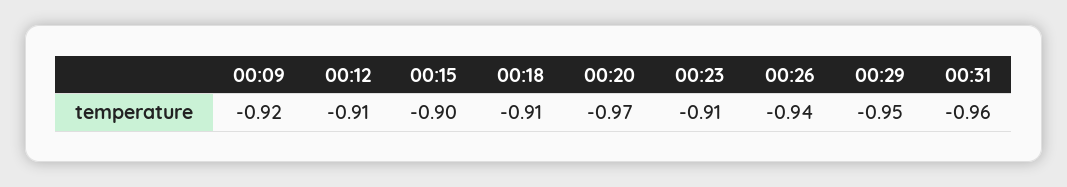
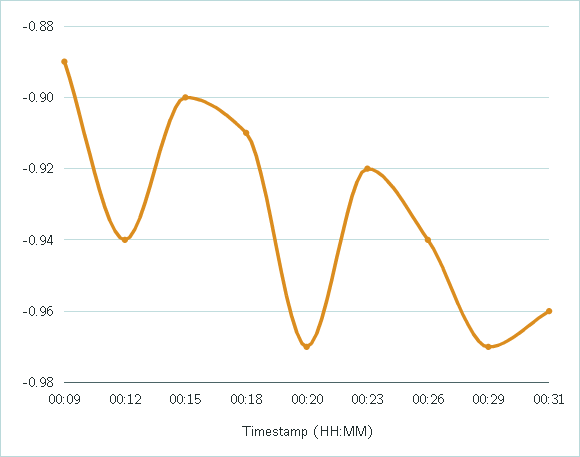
00:09: -0.92 -> -0.89
00:12: -0.91 -> -0.94
00:23: -0.91 -> -0.92
00:29: -0.95 -> -0.97

